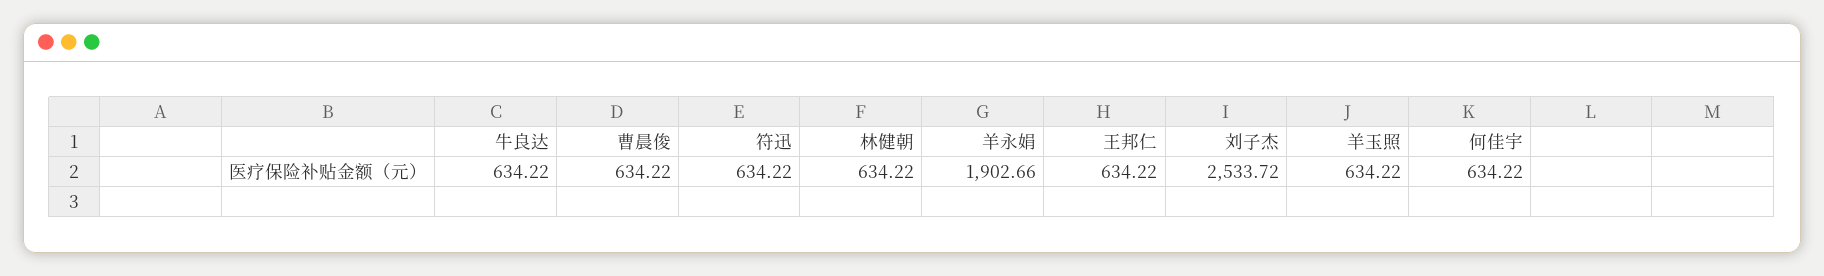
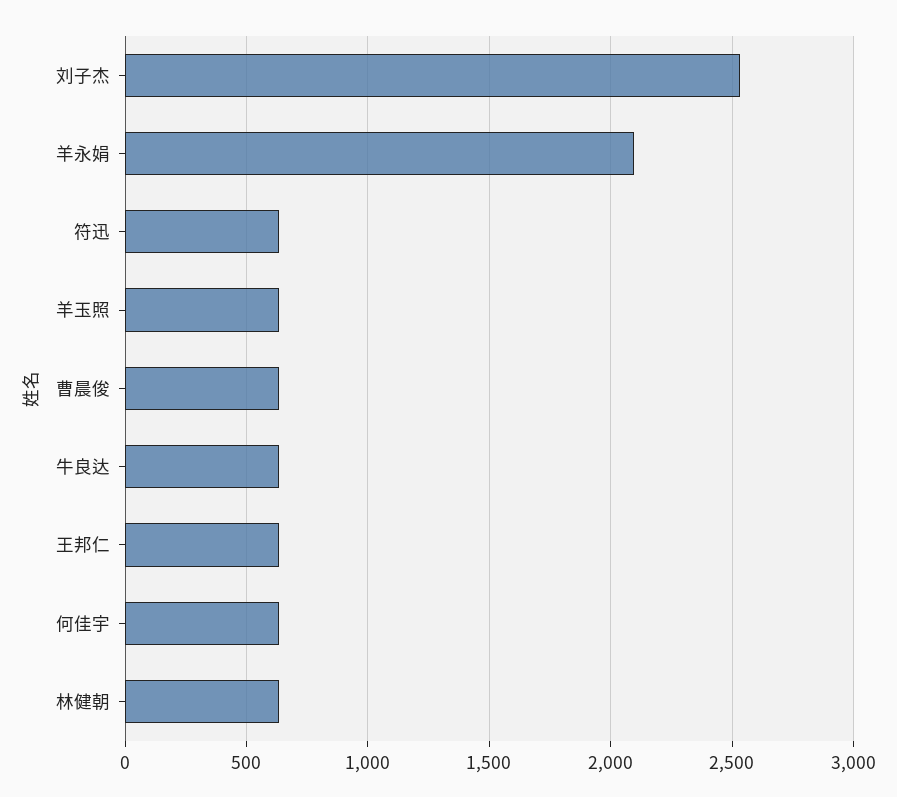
羊永娟: 1902.66 -> 2100

